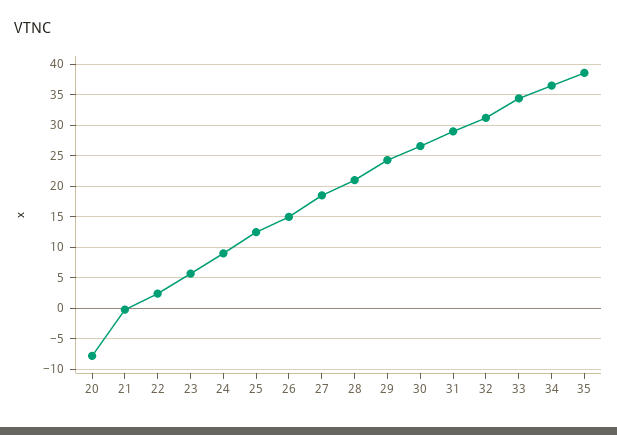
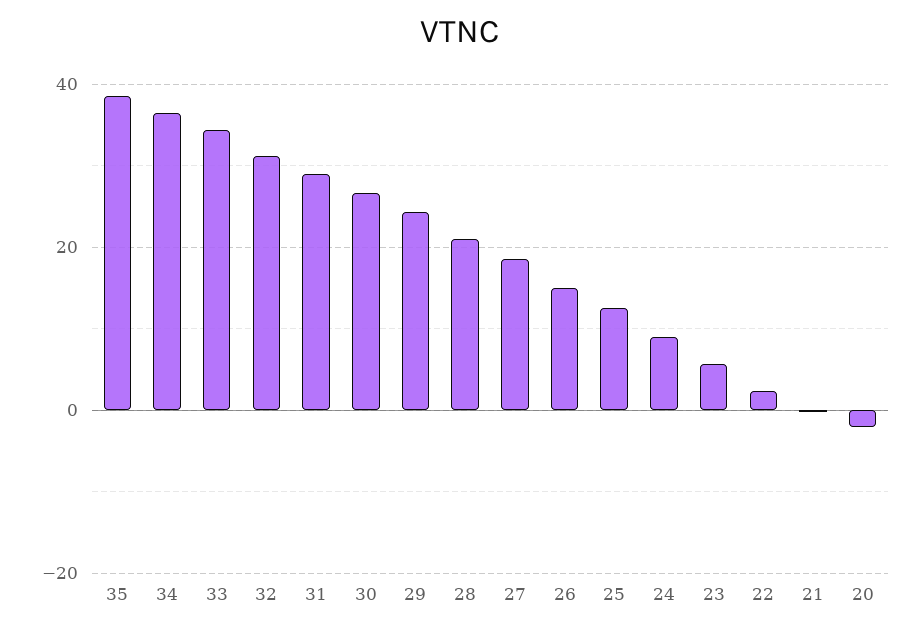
20: -8 -> -2

